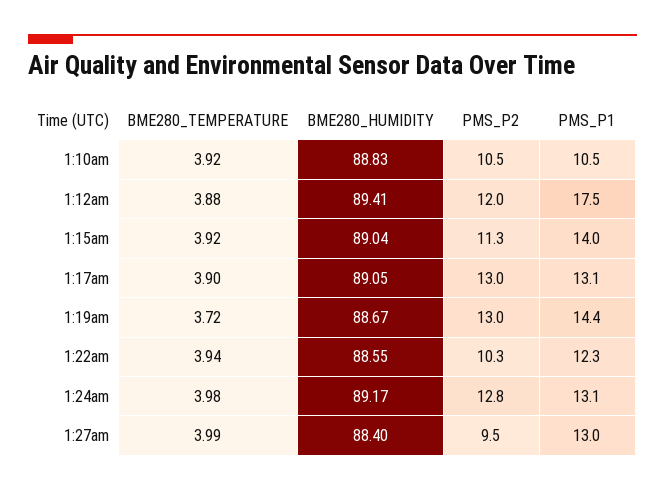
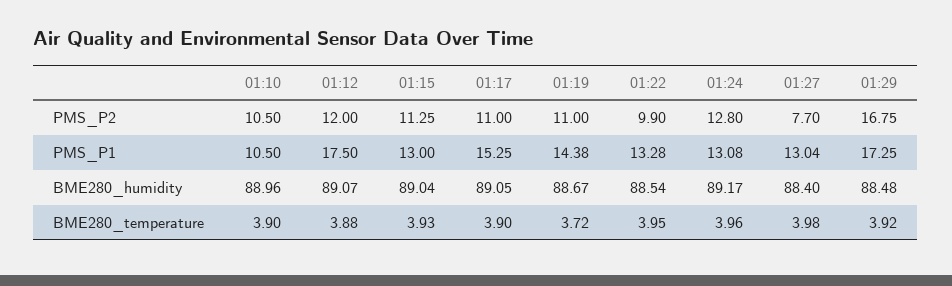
BME280_TEMPERATURE, 1:10am: 3.92 -> 3.9
BME280_HUMIDITY, 1:10am: 88.83 -> 88.96
BME280_HUMIDITY, 1:12am: 89.41 -> 89.07
BME280_TEMPERATURE, 1:15am: 3.92 -> 3.93
PMS_P1, 1:15am: 14 -> 13
PMS_P2, 1:17am: 13 -> 11
PMS_P1, 1:17am: 13.1 -> 15.25
PMS_P2, 1:19am: 13 -> 11
BME280_TEMPERATURE, 1:22am: 3.94 -> 3.95
BME280_HUMIDITY, 1:22am: 88.55 -> 88.54
PMS_P2, 1:22am: 10.3 -> 9.9
PMS_P1, 1:22am: 12.3 -> 13.28
BME280_TEMPERATURE, 1:24am: 3.98 -> 3.96
BME280_TEMPERATURE, 1:27am: 3.99 -> 3.98
PMS_P2, 1:27am: 9.5 -> 7.7
PMS_P2, 01:29: none -> 16.75
PMS_P1, 01:29: none -> 17.25
BME280_HUMIDITY, 01:29: none -> 88.48
BME280_TEMPERATURE, 01:29: none -> 3.92

